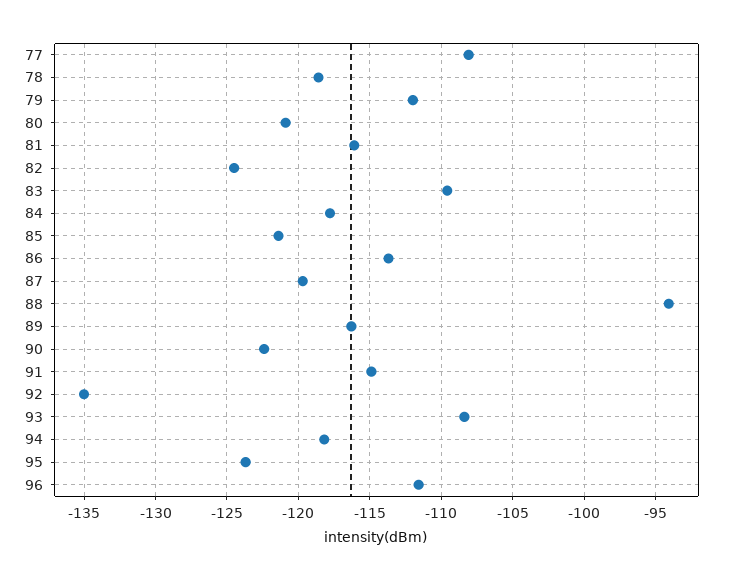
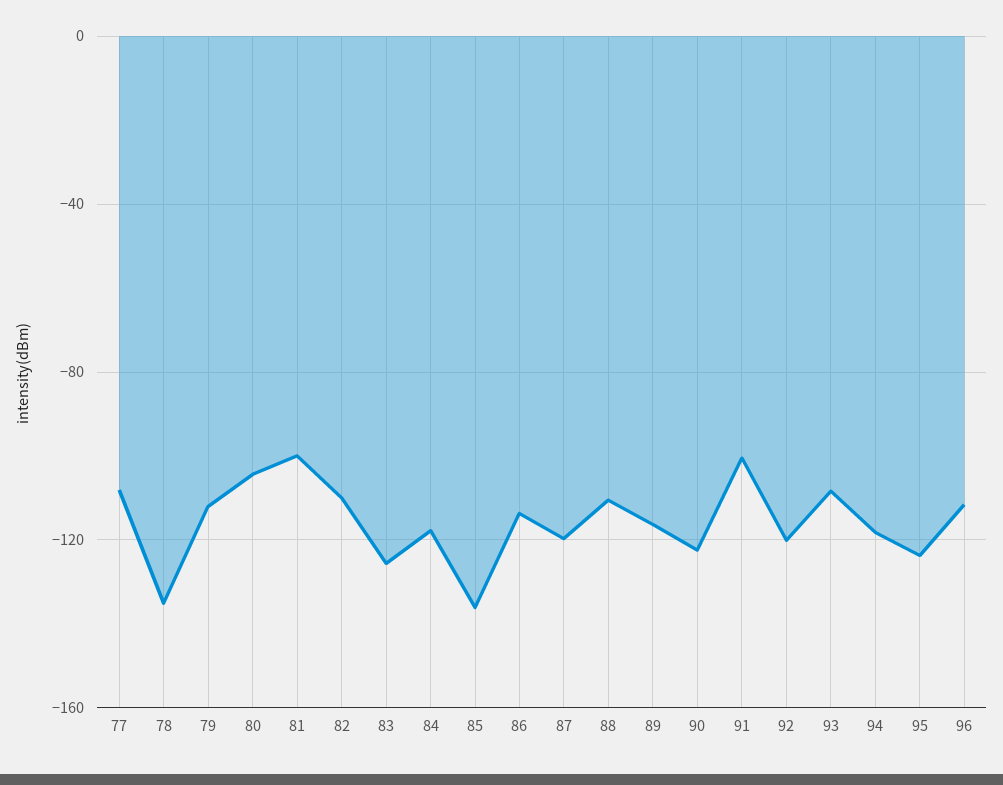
78: -118.5 -> -135
80: -121 -> -105
81: -116 -> -100
82: -124.5 -> -110
83: -109.5 -> -125
85: -121.5 -> -135
88: -94 -> -110
91: -115 -> -100
92: -135 -> -120

